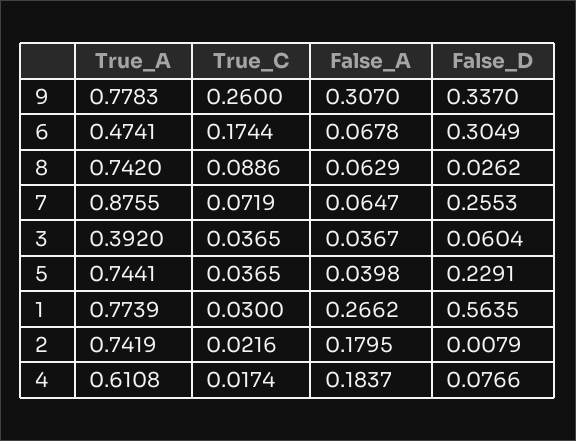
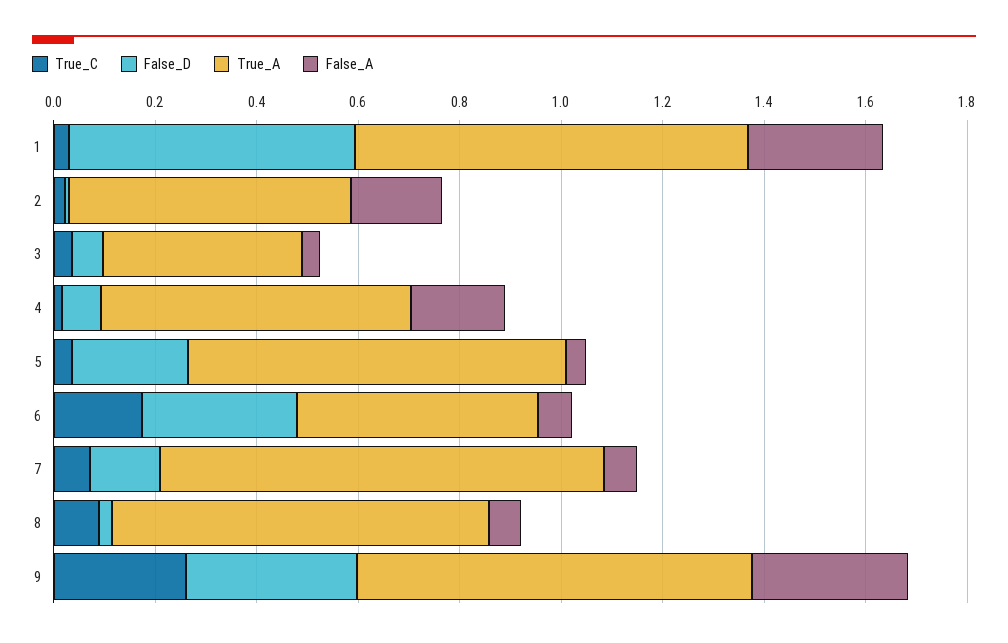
False_D, 7: 0.2553 -> 0.15
True_A, 2: 0.7419 -> 0.55

